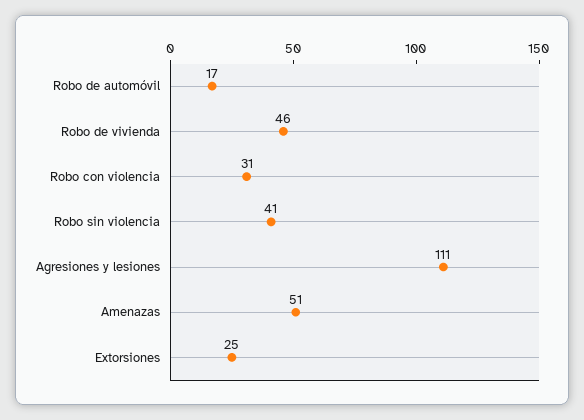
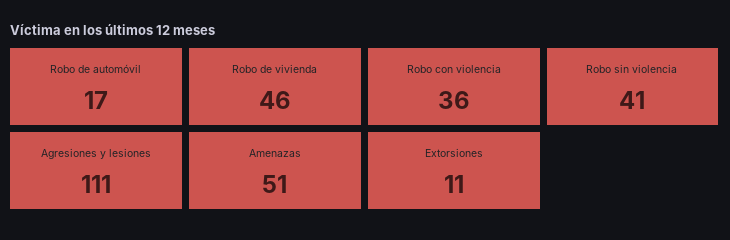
Robo con violencia: 31 -> 36
Extorsiones: 25 -> 11

